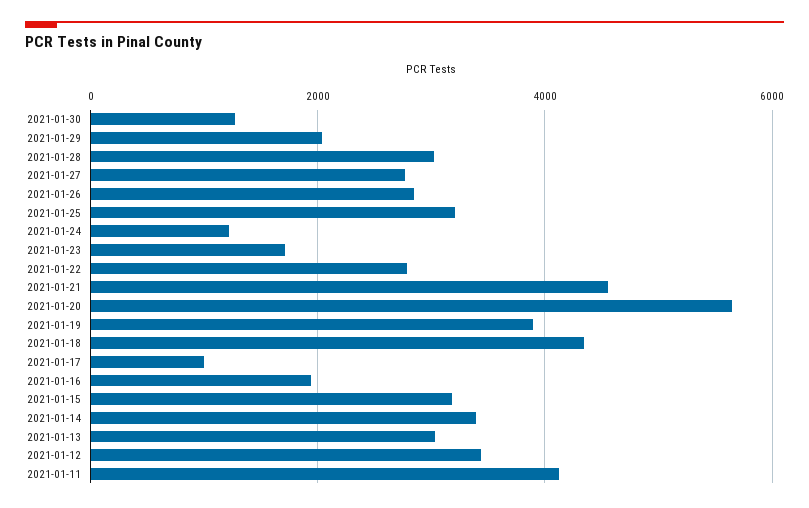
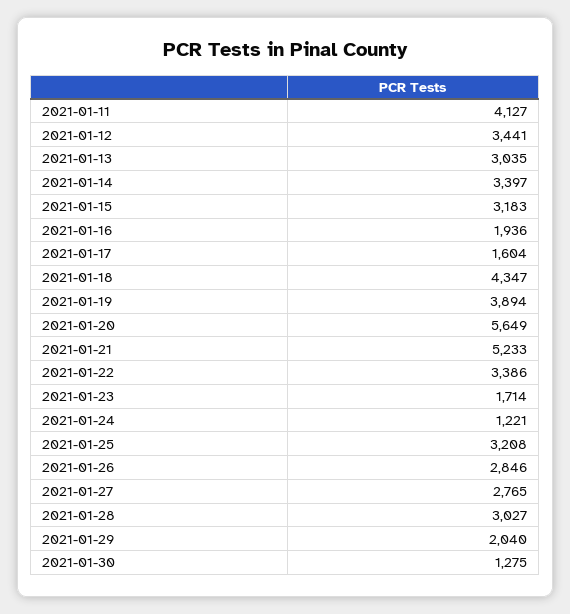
2021-01-22: 2800 -> 3386
2021-01-21: 4600 -> 5233
2021-01-17: 1000 -> 1604

